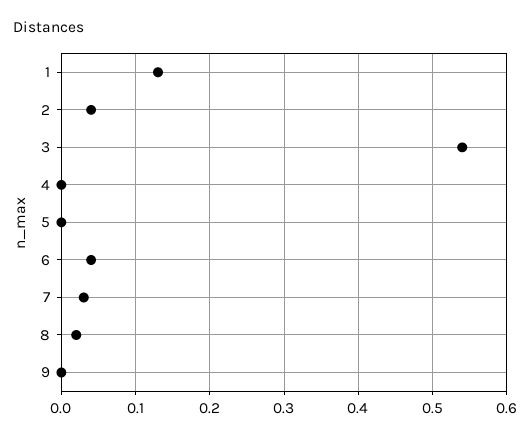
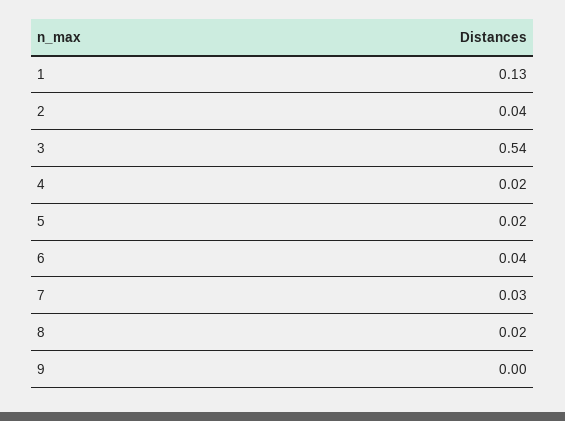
4: 0 -> 0.02
5: 0 -> 0.02

